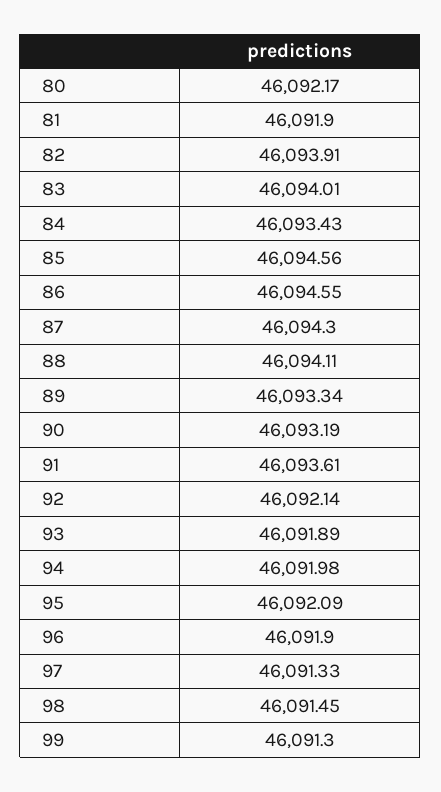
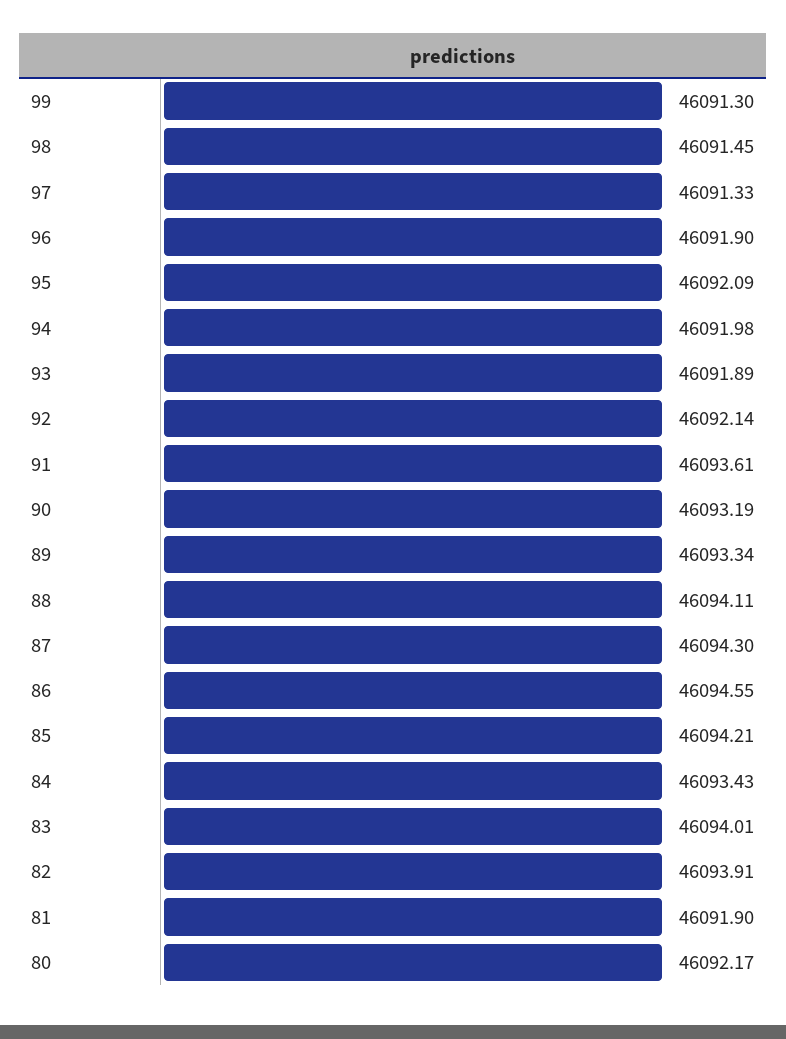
85: 46094.56 -> 46094.21

